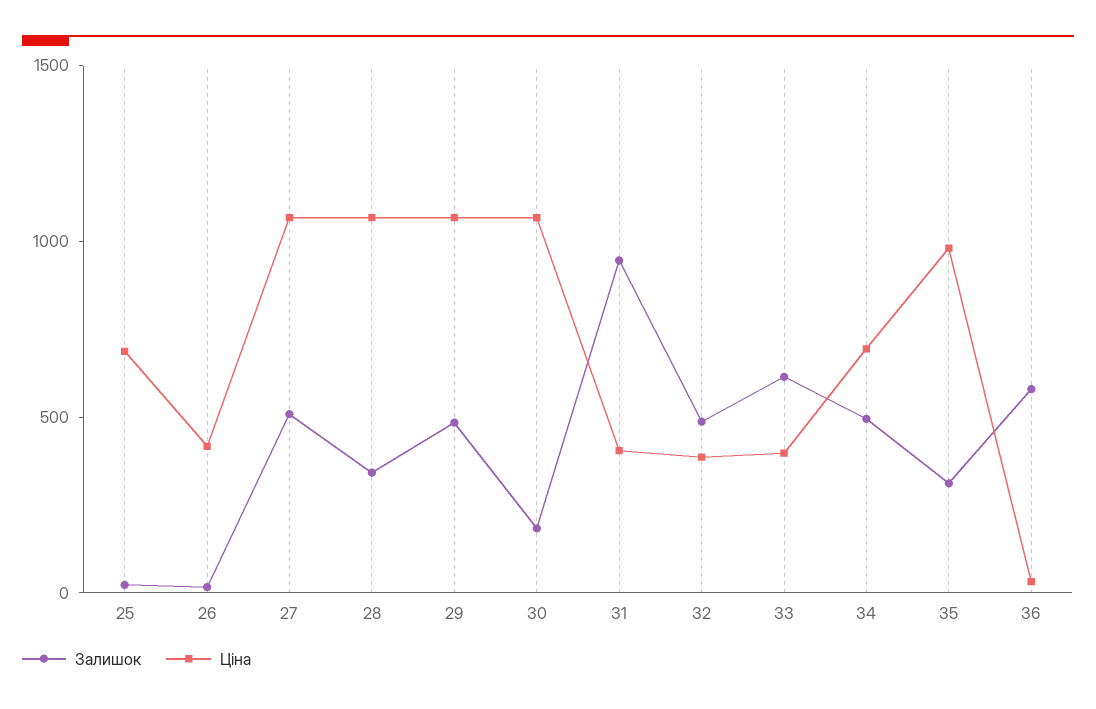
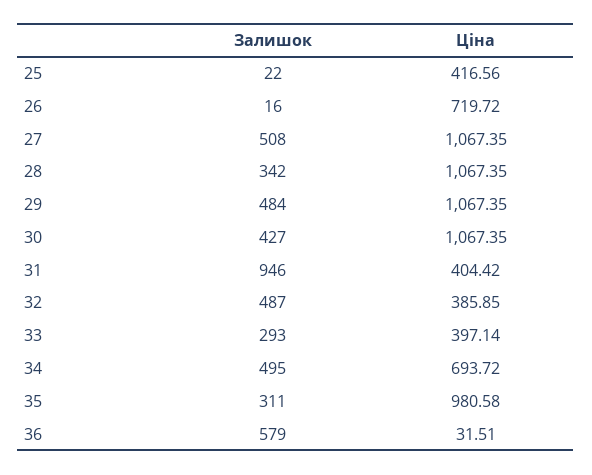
Ціна, 25: 700 -> 416.56
Ціна, 26: 400 -> 719.72
Залишок, 30: 200 -> 427
Залишок, 33: 600 -> 293

